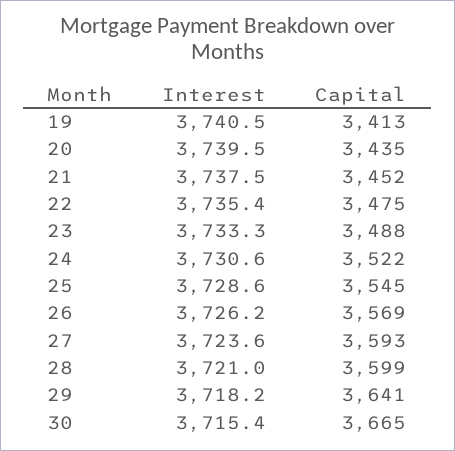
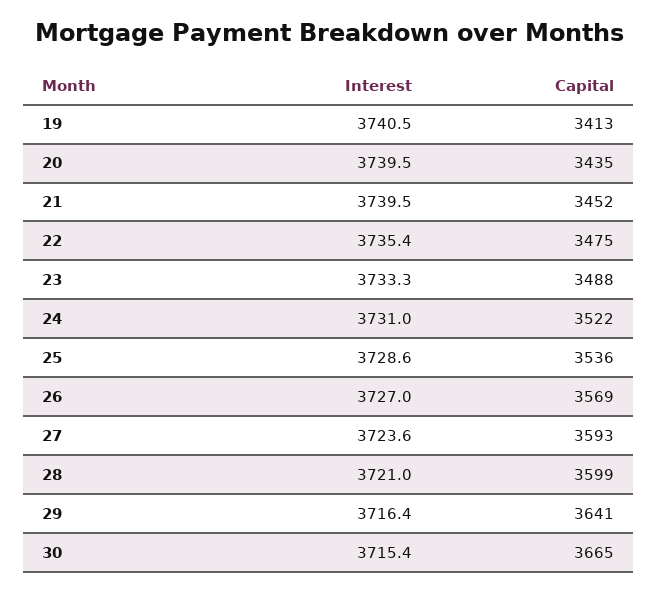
Interest, 21: 3737.5 -> 3739.5
Interest, 24: 3730.6 -> 3731
Capital, 25: 3545 -> 3536
Interest, 26: 3726.2 -> 3727
Interest, 29: 3718.2 -> 3716.4

